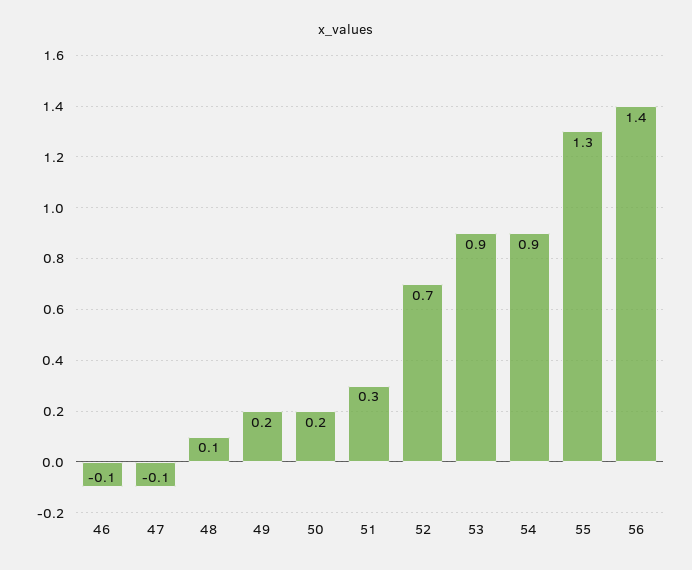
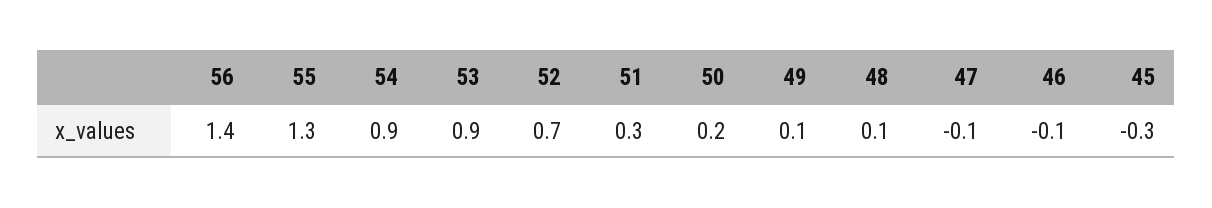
49: 0.2 -> 0.1
45: none -> -0.3

